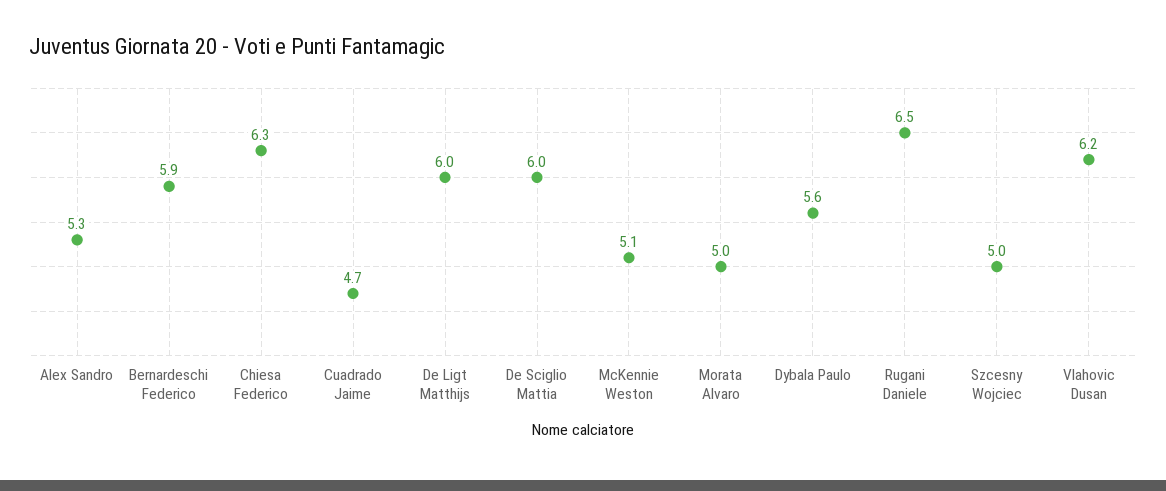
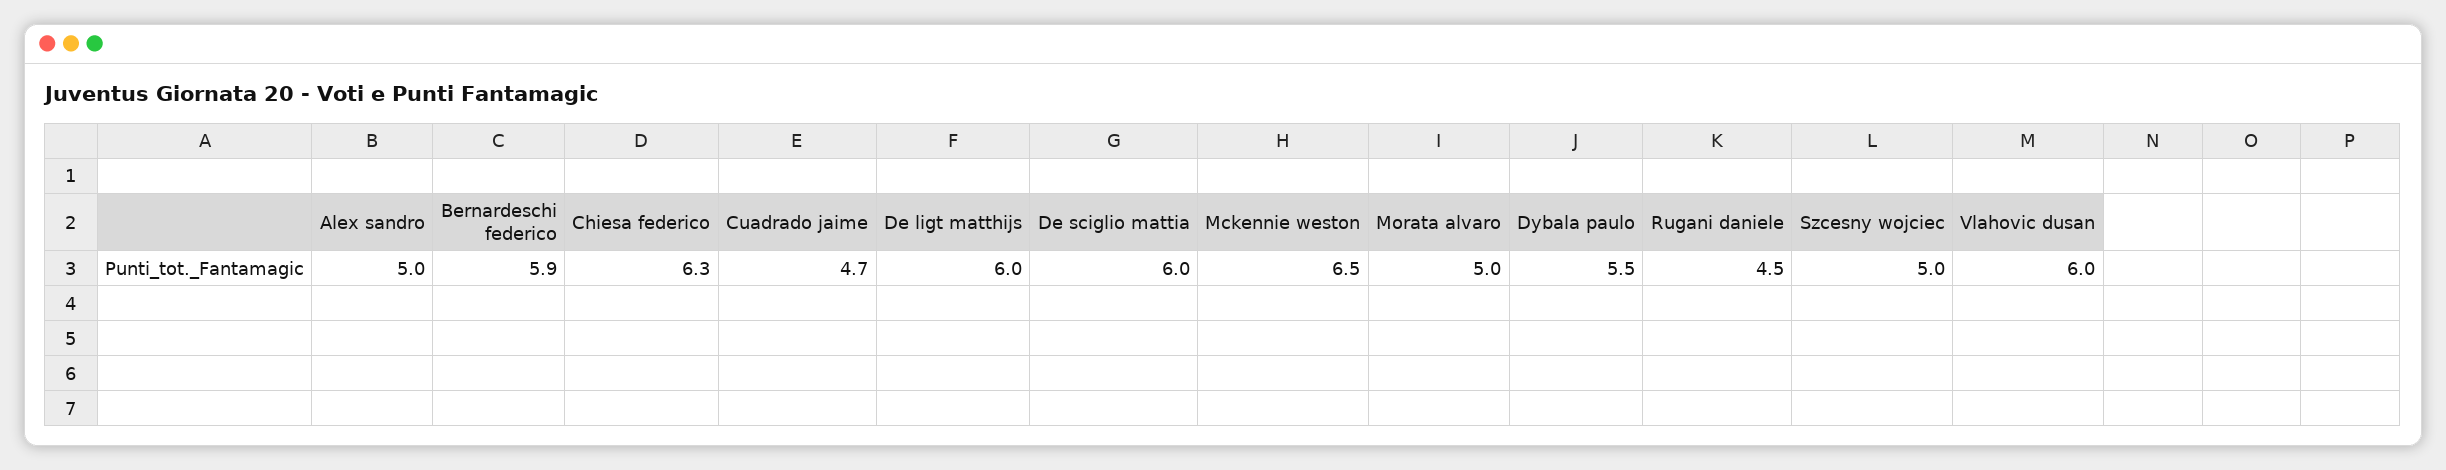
Alex Sandro: 5.3 -> 5
McKennie Weston: 5.1 -> 6.5
Dybala Paulo: 5.6 -> 5.5
Rugani Daniele: 6.5 -> 4.5
Vlahovic Dusan: 6.2 -> 6

